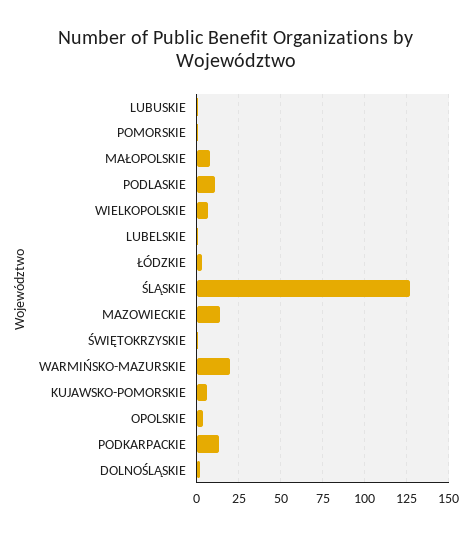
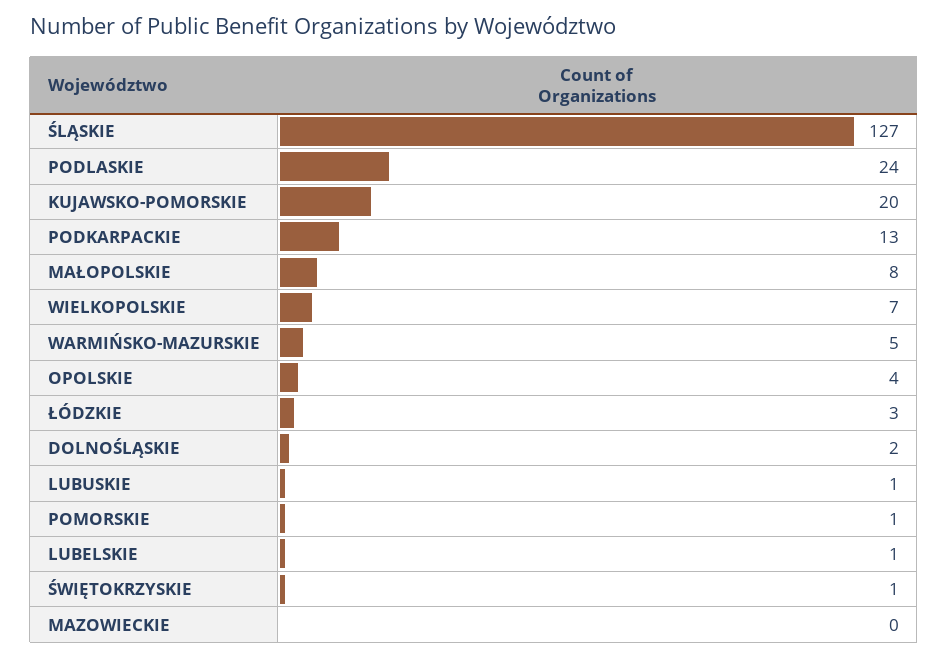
PODLASKIE: 10 -> 24
MAZOWIECKIE: 15 -> 0
WARMIŃSKO-MAZURSKIE: 20 -> 5
KUJAWSKO-POMORSKIE: 5 -> 20

